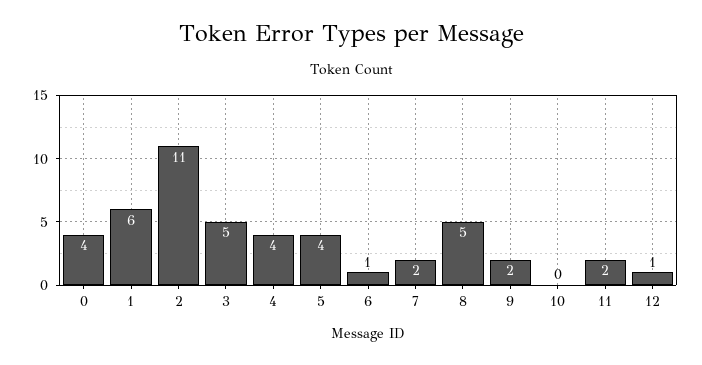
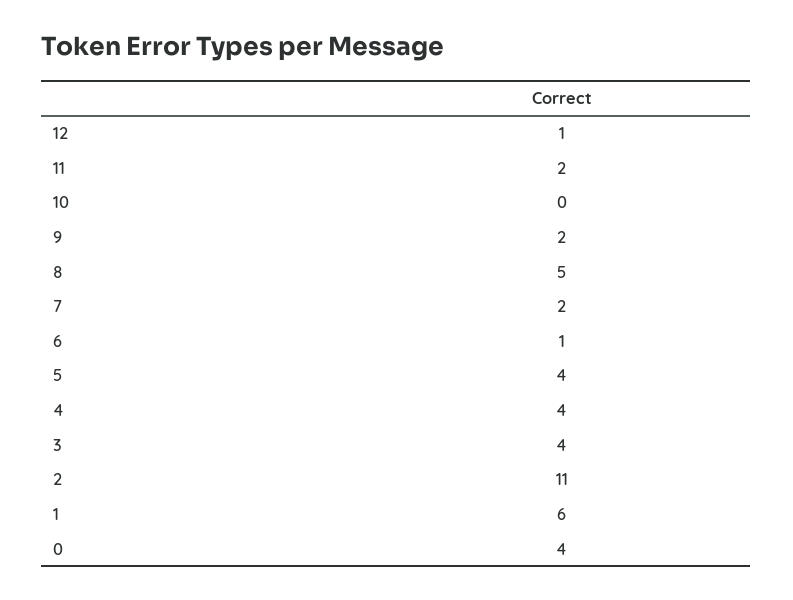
3: 5 -> 4

